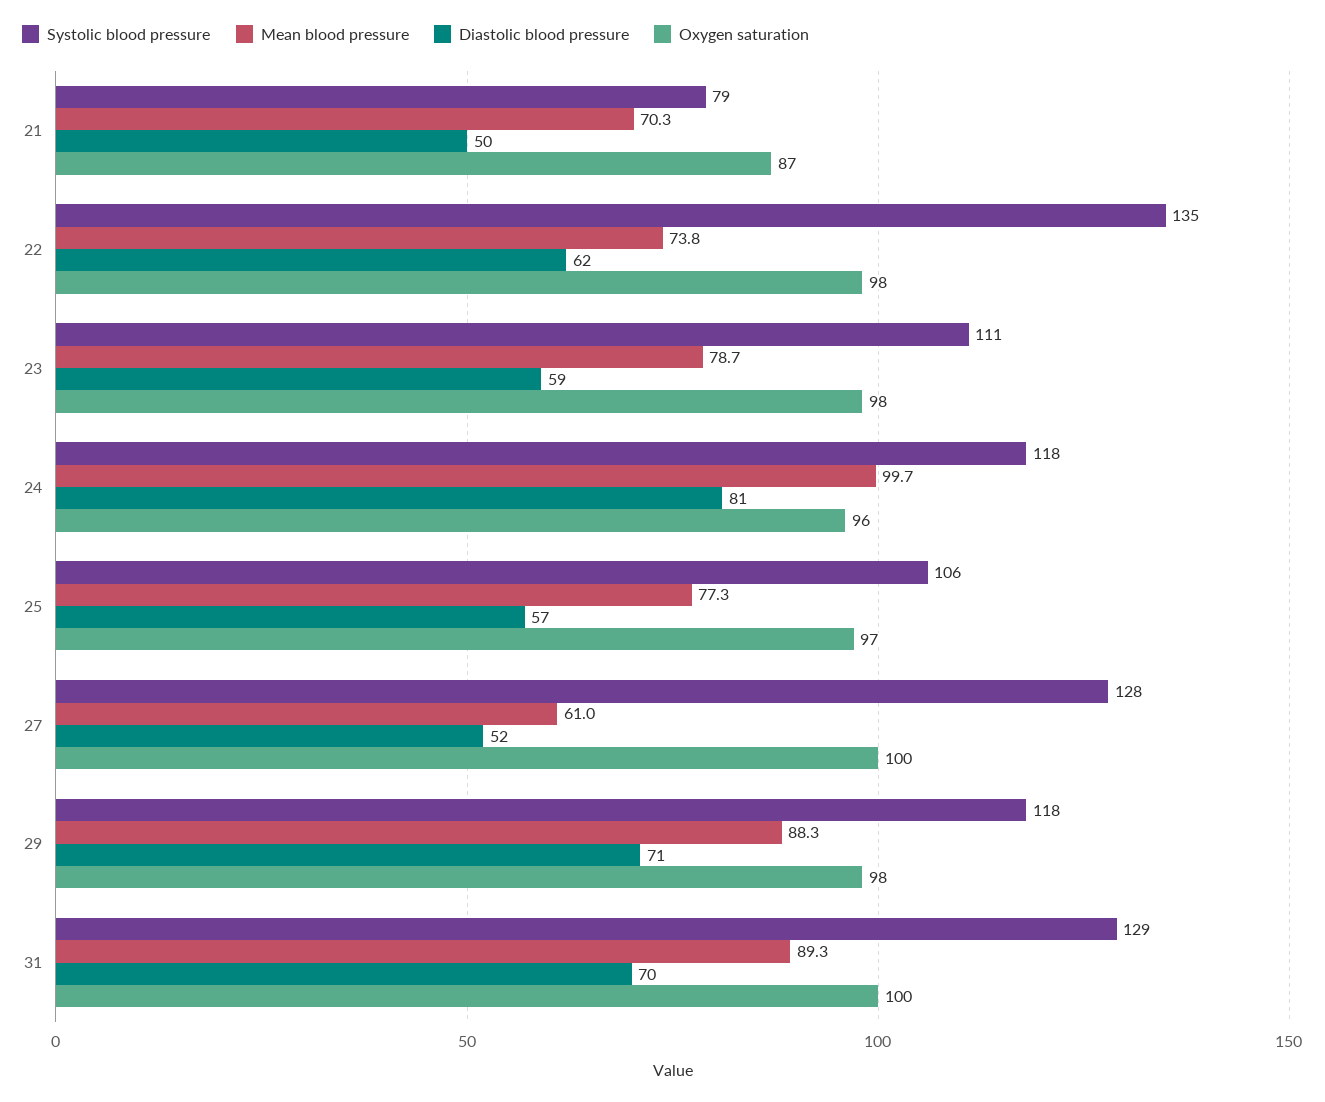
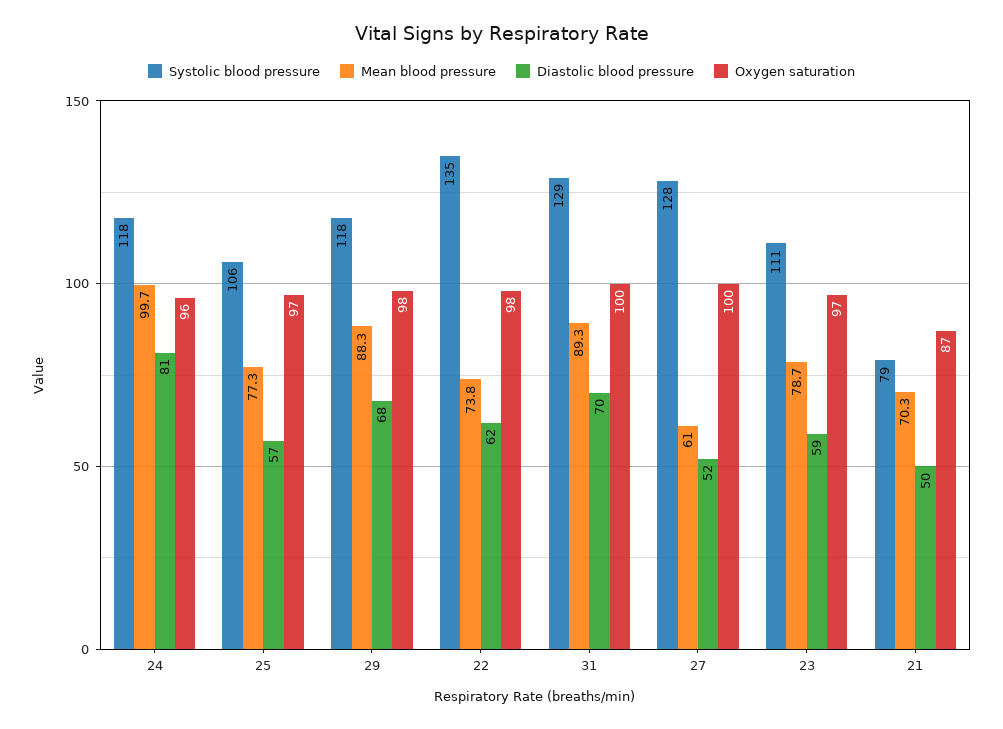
Oxygen saturation, 23: 98 -> 97
Diastolic blood pressure, 29: 71 -> 68

